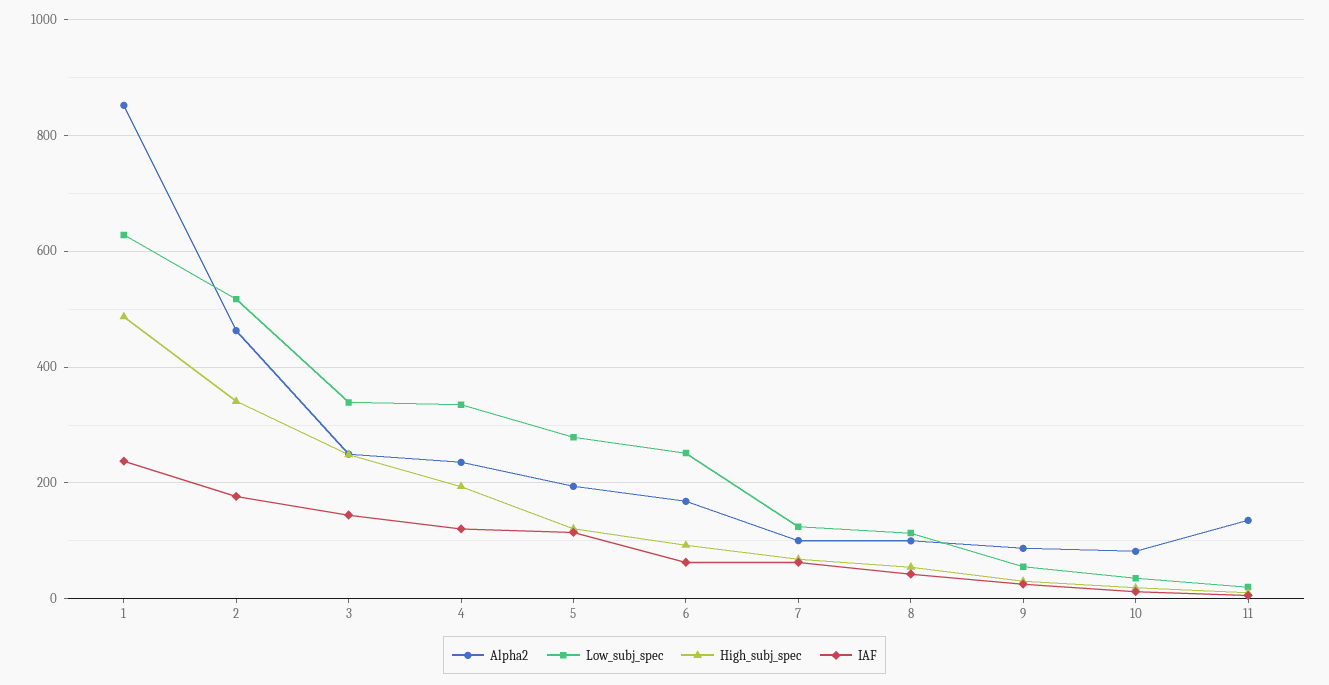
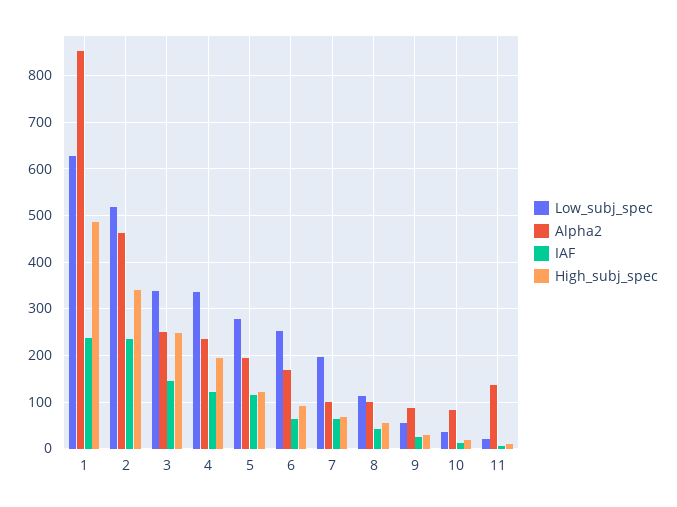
IAF, 2: 180 -> 240
Low_subj_spec, 7: 120 -> 200

